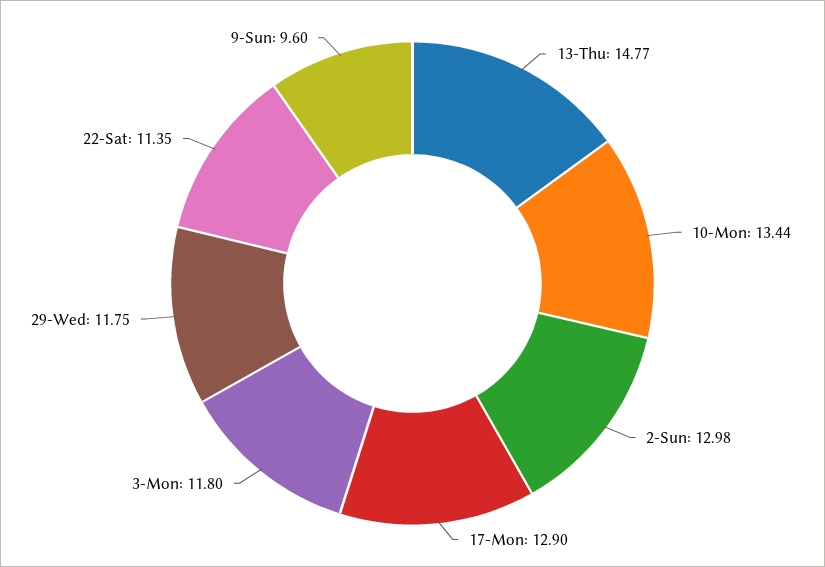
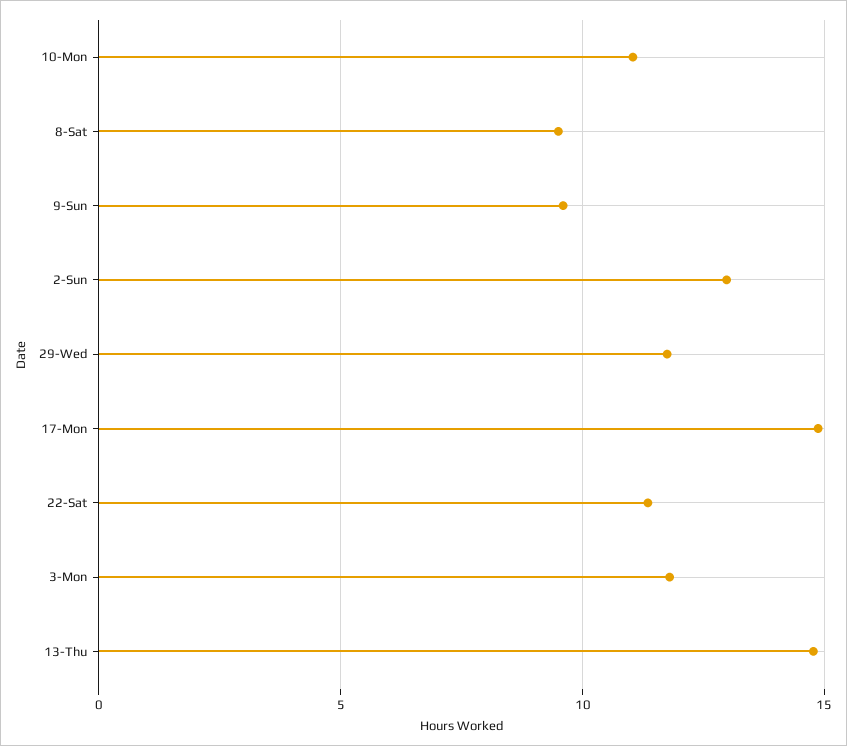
10-Mon: 13.44 -> 11
17-Mon: 12.9 -> 15
8-Sat: none -> 9.5

